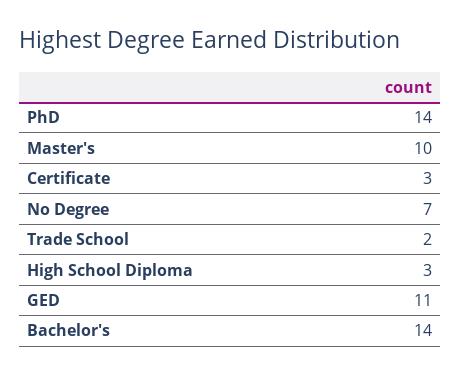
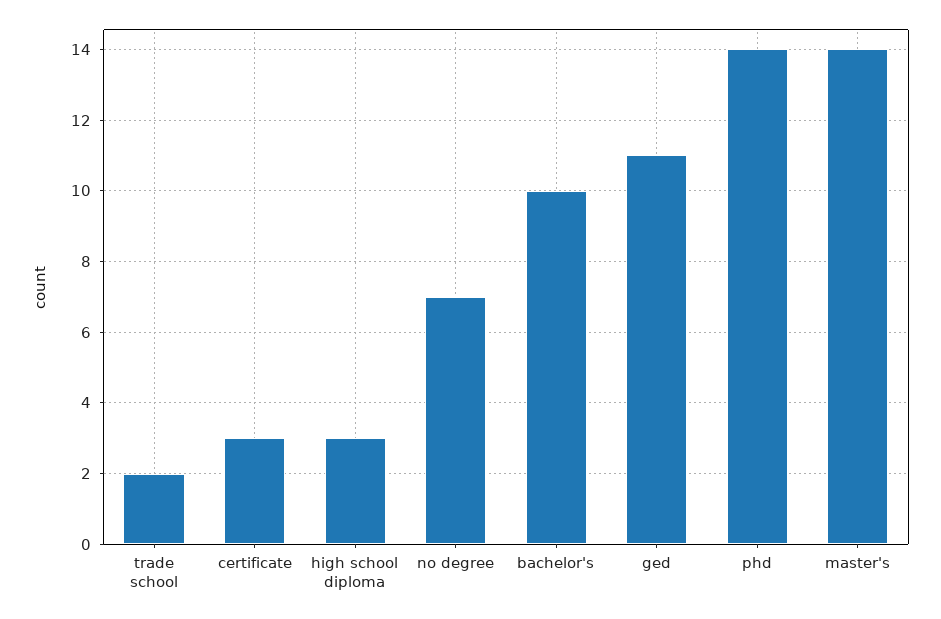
Master's: 10 -> 14
Bachelor's: 14 -> 10

